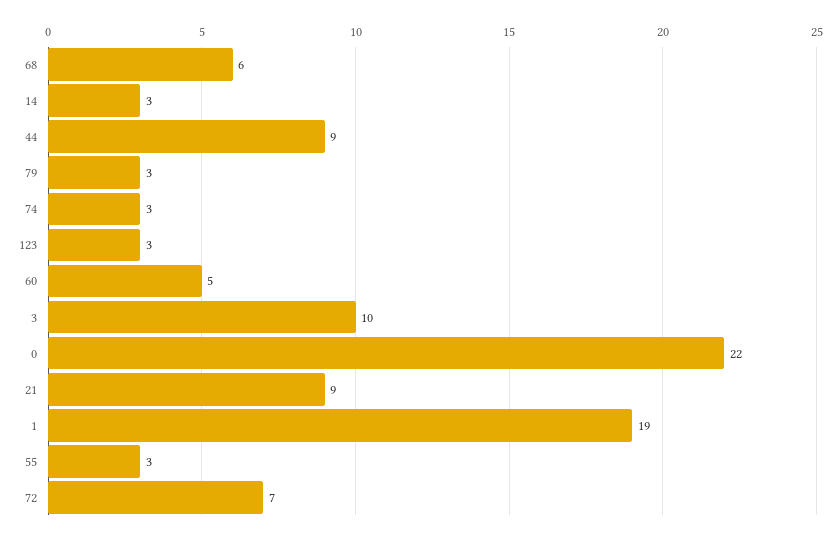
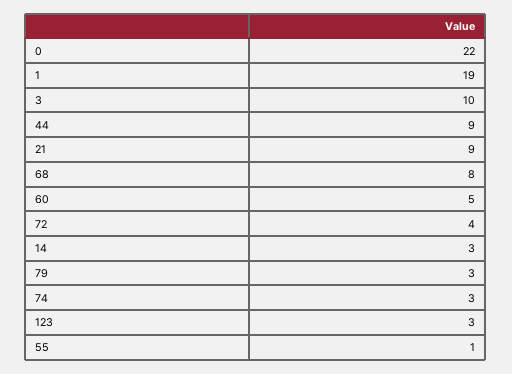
68: 6 -> 8
55: 3 -> 1
72: 7 -> 4

